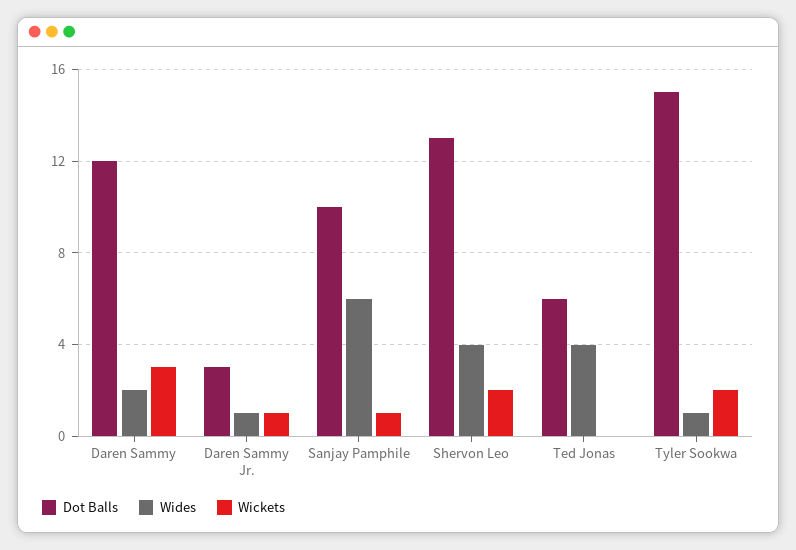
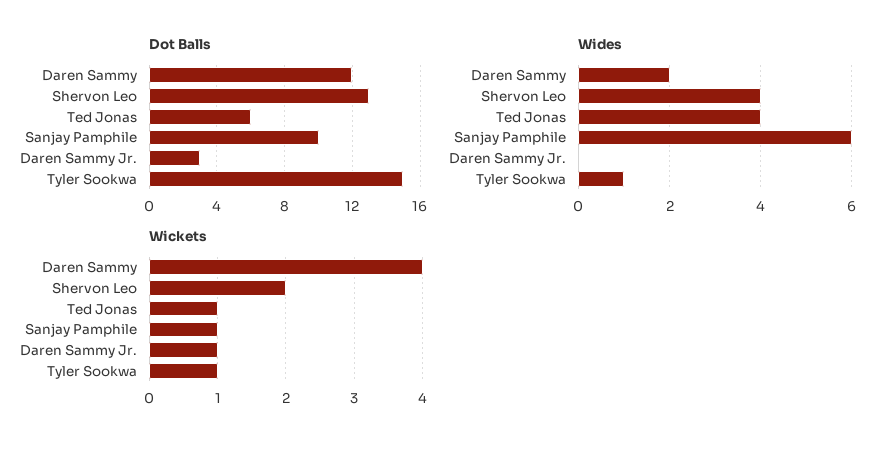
Wickets, Daren Sammy: 3 -> 4
Wides, Daren Sammy Jr.: 1 -> 0
Wickets, Ted Jonas: 0 -> 1
Wickets, Tyler Sookwa: 2 -> 1

